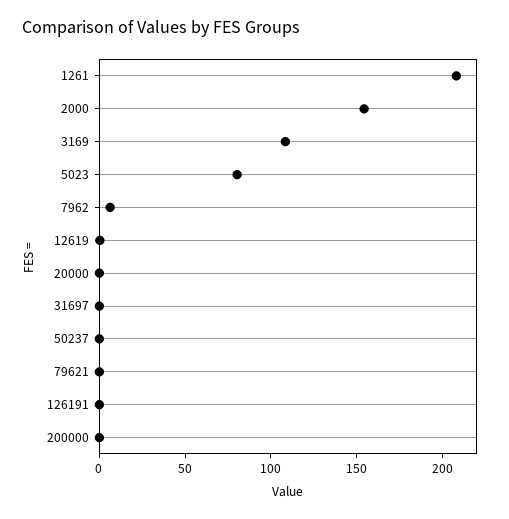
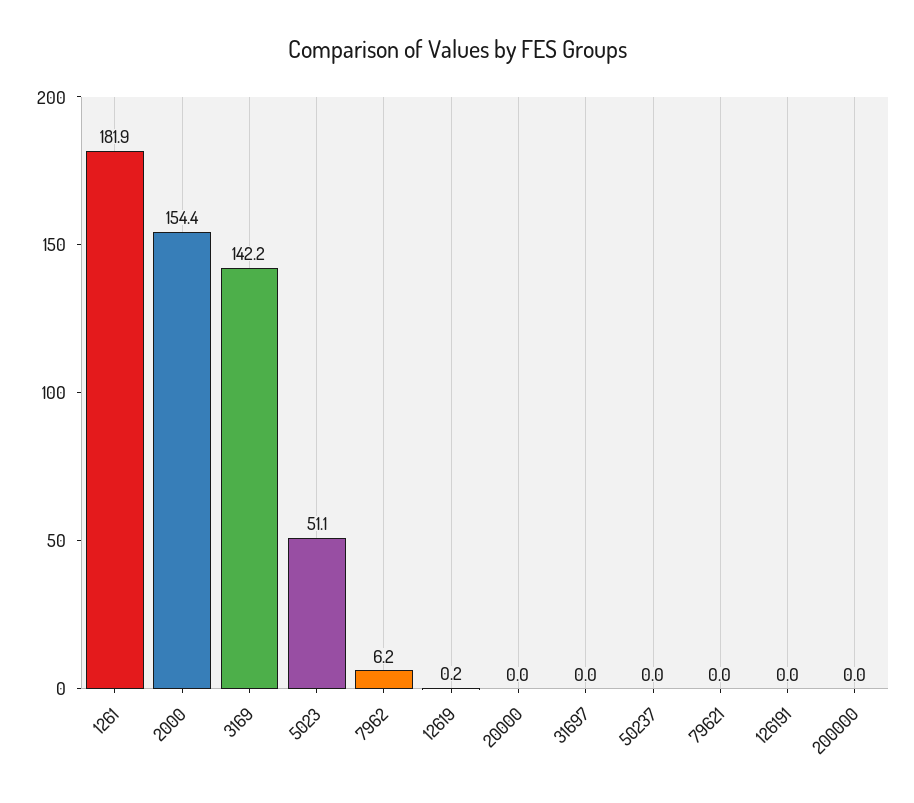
1261: 210 -> 181.9
3169: 110 -> 142.2
5023: 80 -> 51.1

